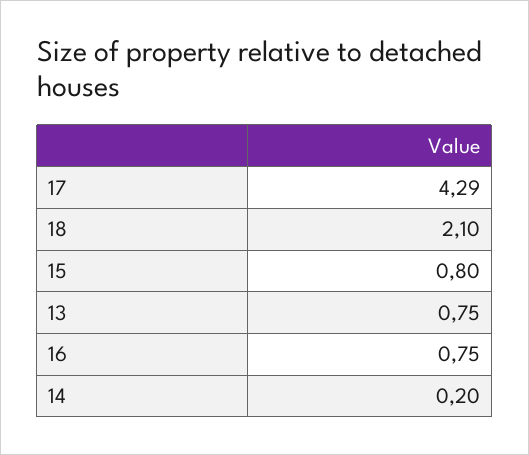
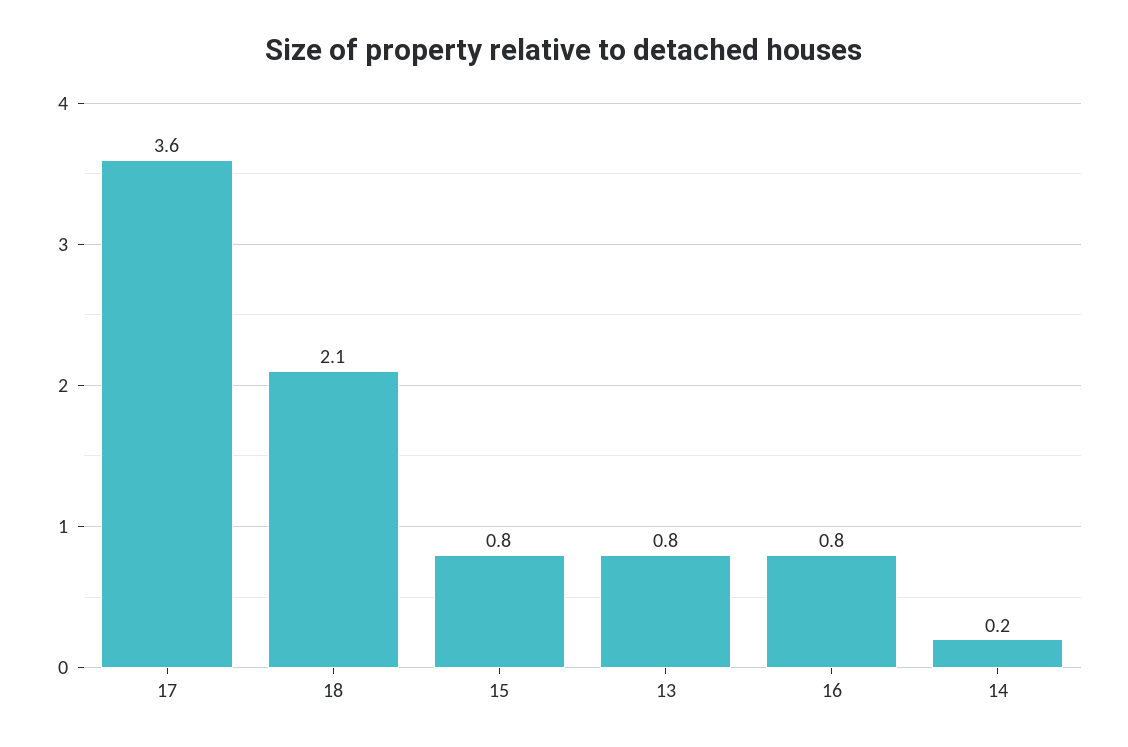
17: 4.29 -> 3.6

